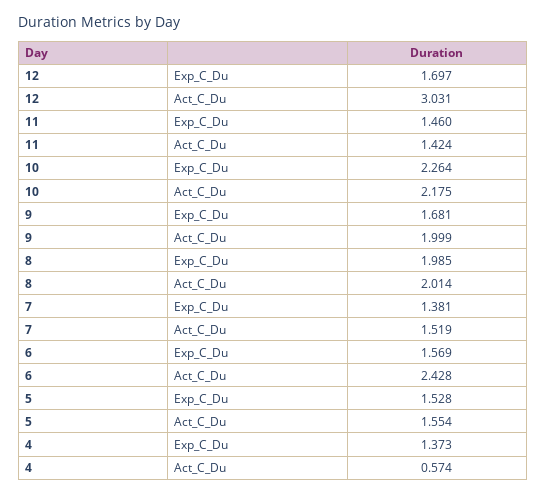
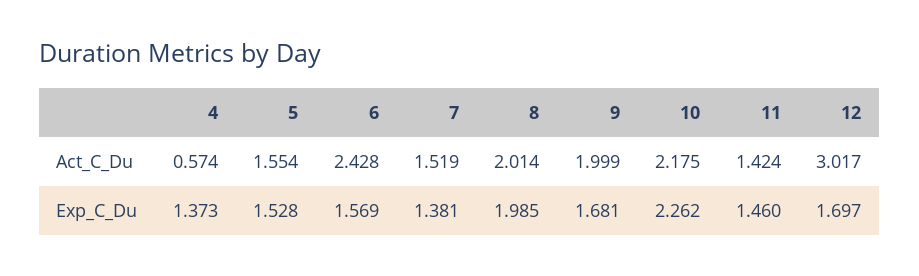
12, Act_C_Du: 3.031 -> 3.017
10, Exp_C_Du: 2.264 -> 2.262

